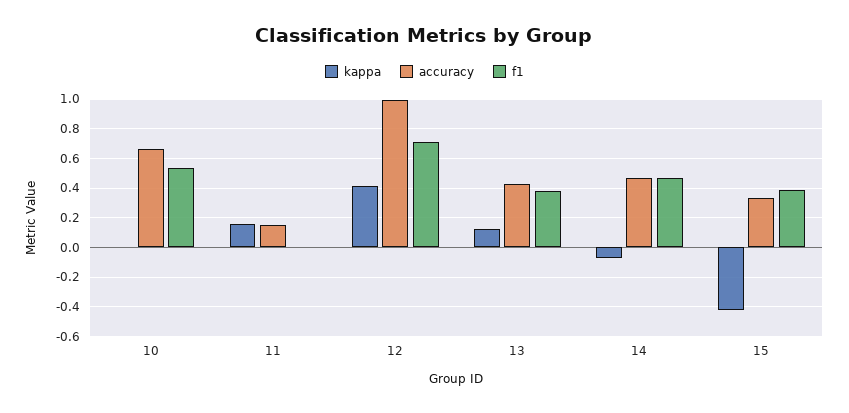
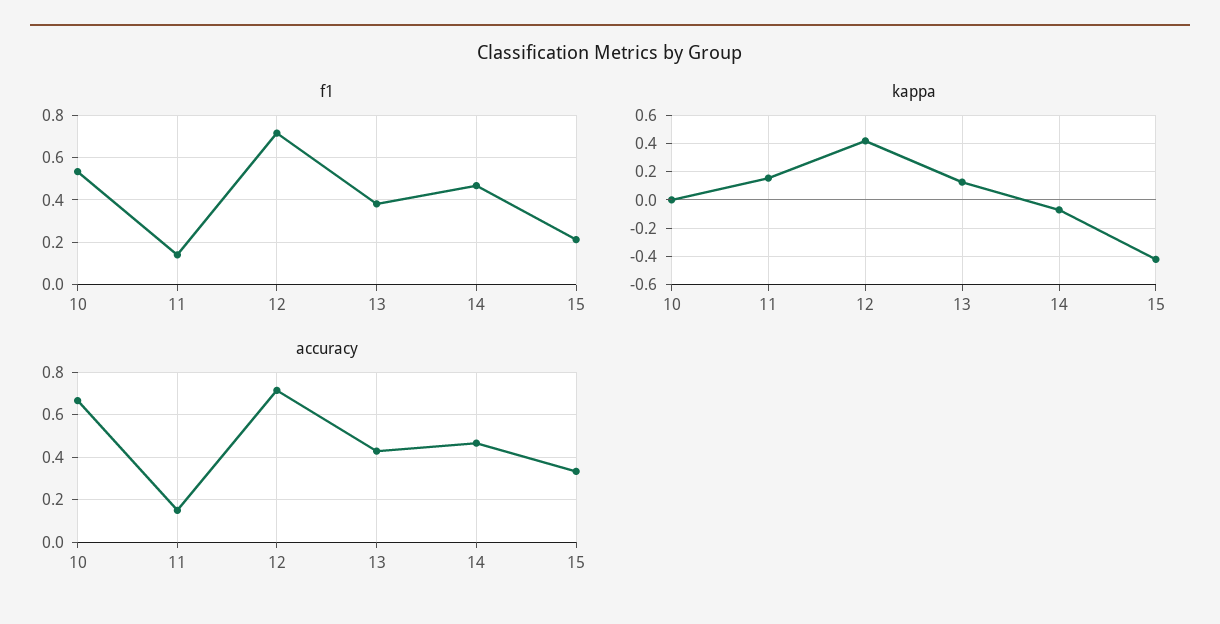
f1, 11: 0 -> 0.15
accuracy, 12: 1 -> 0.7
f1, 15: 0.4 -> 0.2

